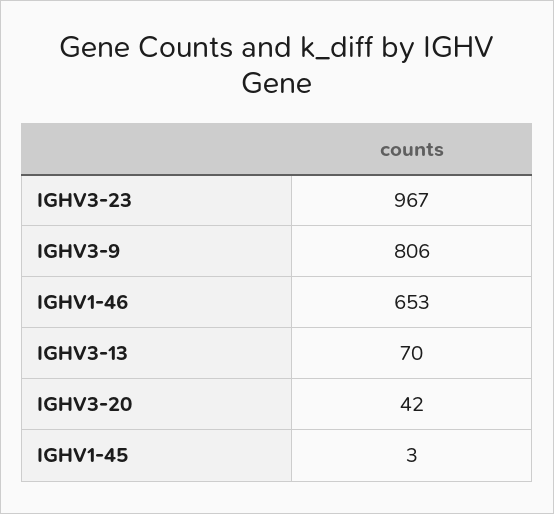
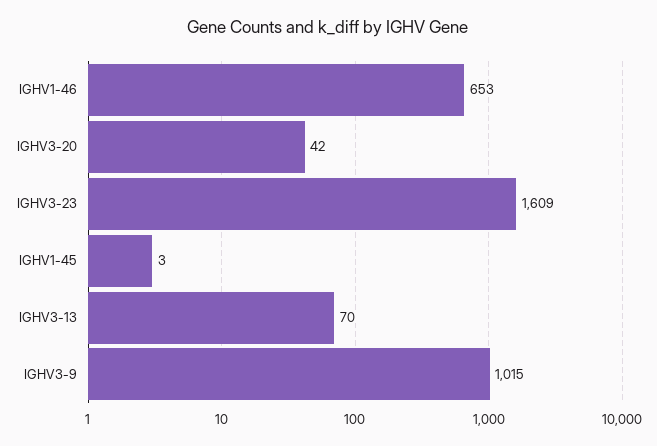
IGHV3-23: 967 -> 1609
IGHV3-9: 806 -> 1015

